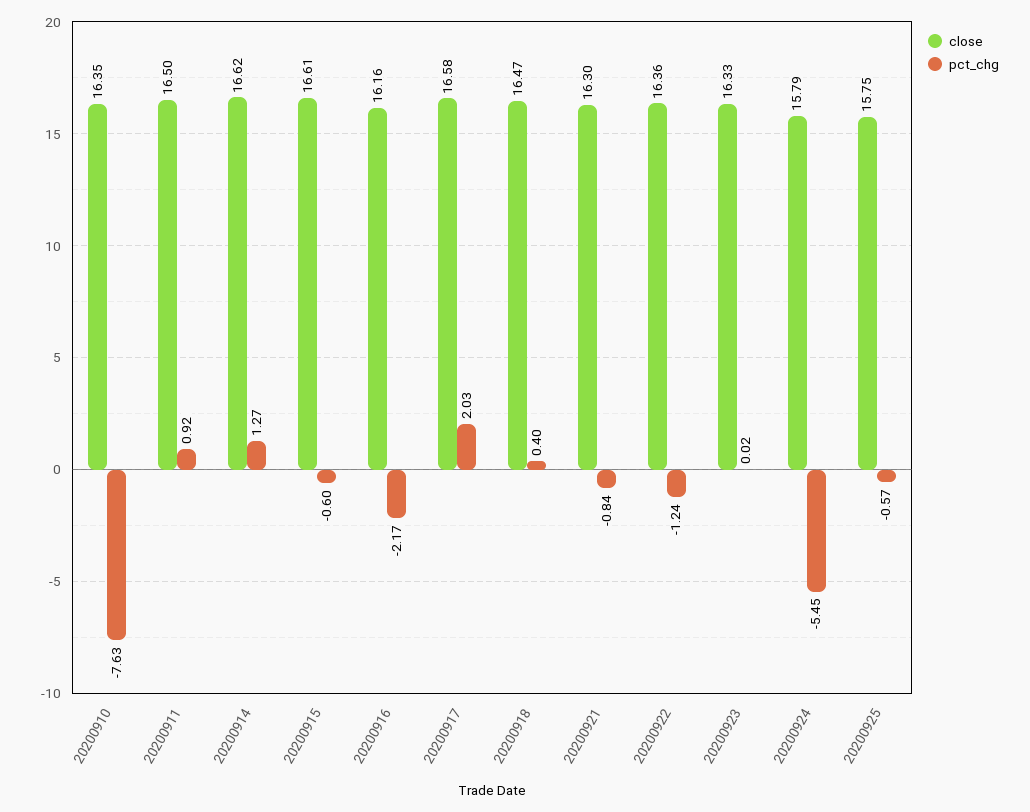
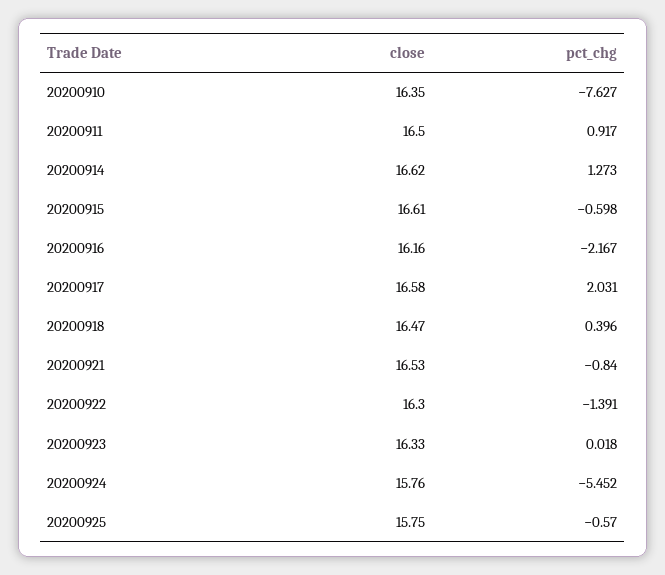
close, 20200921: 16.3 -> 16.53
close, 20200922: 16.36 -> 16.3
pct_chg, 20200922: -1.24 -> -1.391
close, 20200924: 15.79 -> 15.76

